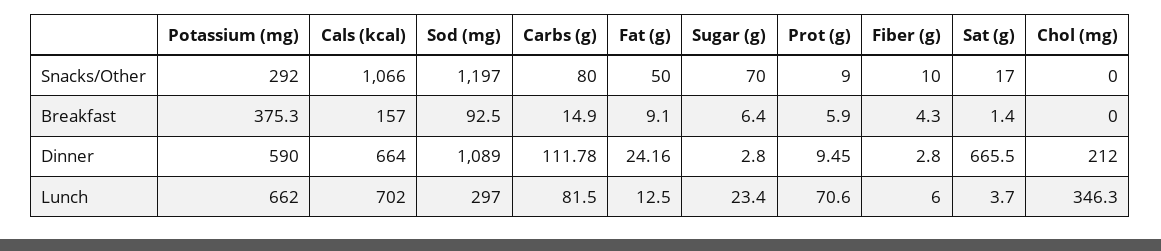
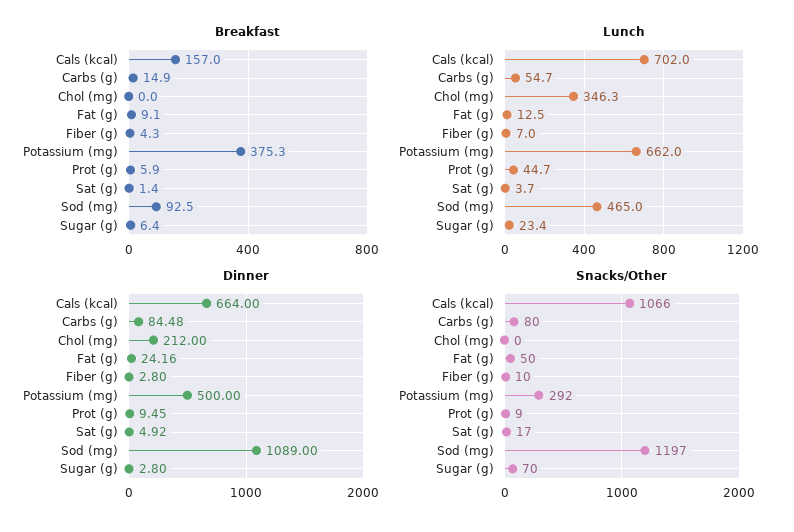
Dinner, Potassium (mg): 590 -> 500
Dinner, Carbs (g): 111.78 -> 84.48
Dinner, Sat (g): 665.5 -> 4.92
Lunch, Sod (mg): 297 -> 465
Lunch, Carbs (g): 81.5 -> 54.7
Lunch, Prot (g): 70.6 -> 44.7
Lunch, Fiber (g): 6 -> 7

